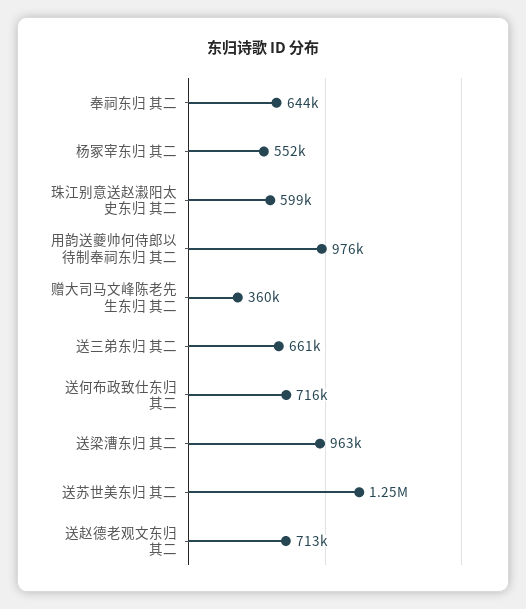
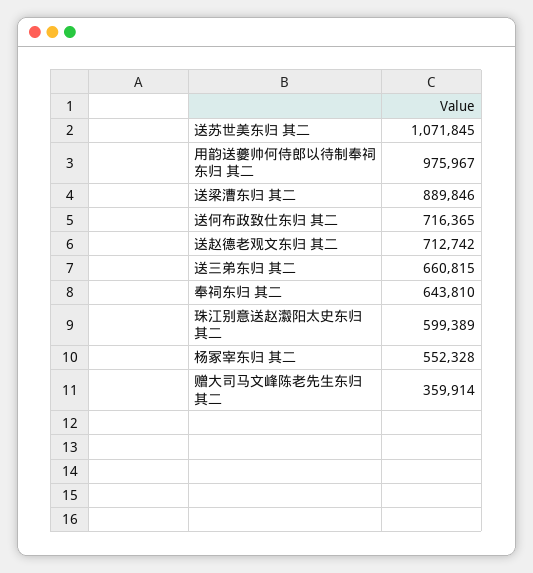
送梁漕东归 其二: 963000 -> 889846
送苏世美东归 其二: 1250000 -> 1071845

